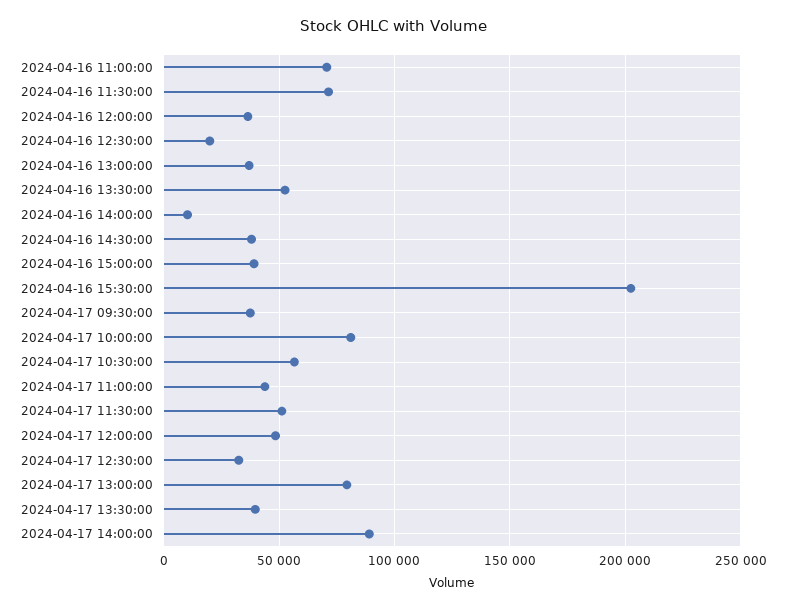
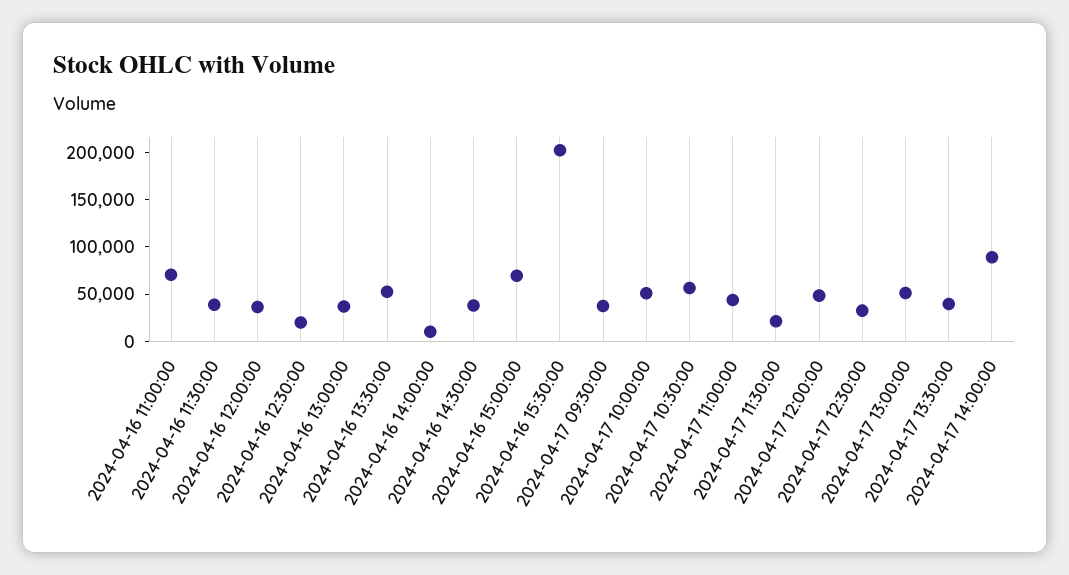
2024-04-16 11:30:00: 70000 -> 40000
2024-04-16 15:00:00: 40000 -> 70000
2024-04-17 10:00:00: 80000 -> 50000
2024-04-17 11:30:00: 50000 -> 20000
2024-04-17 13:00:00: 80000 -> 50000

